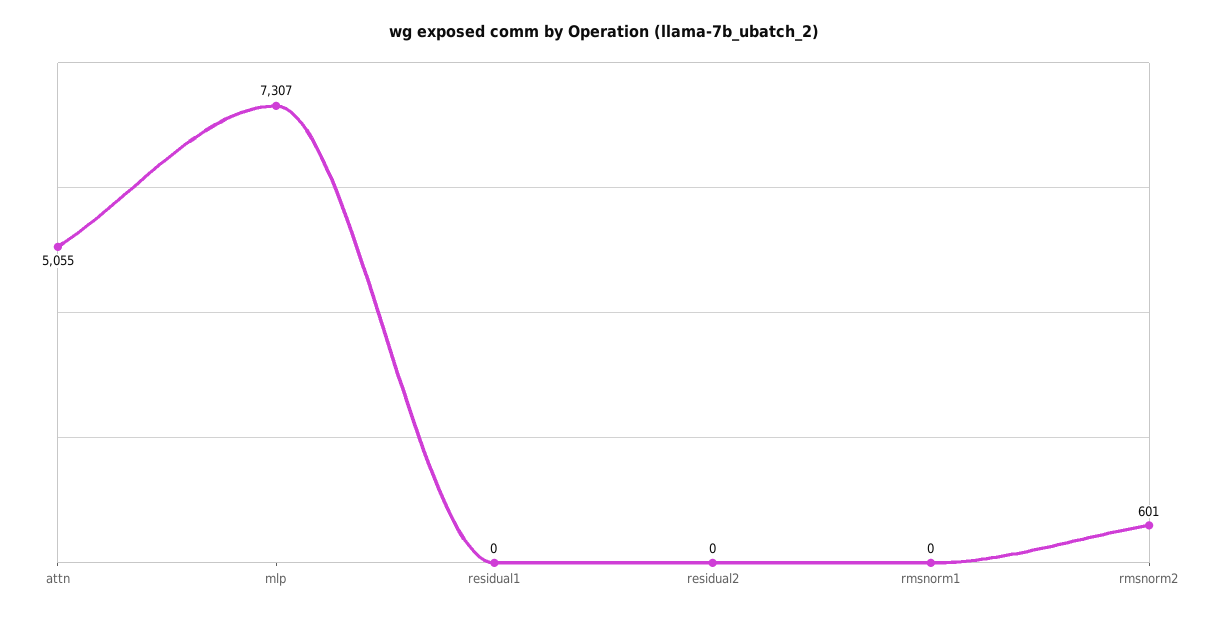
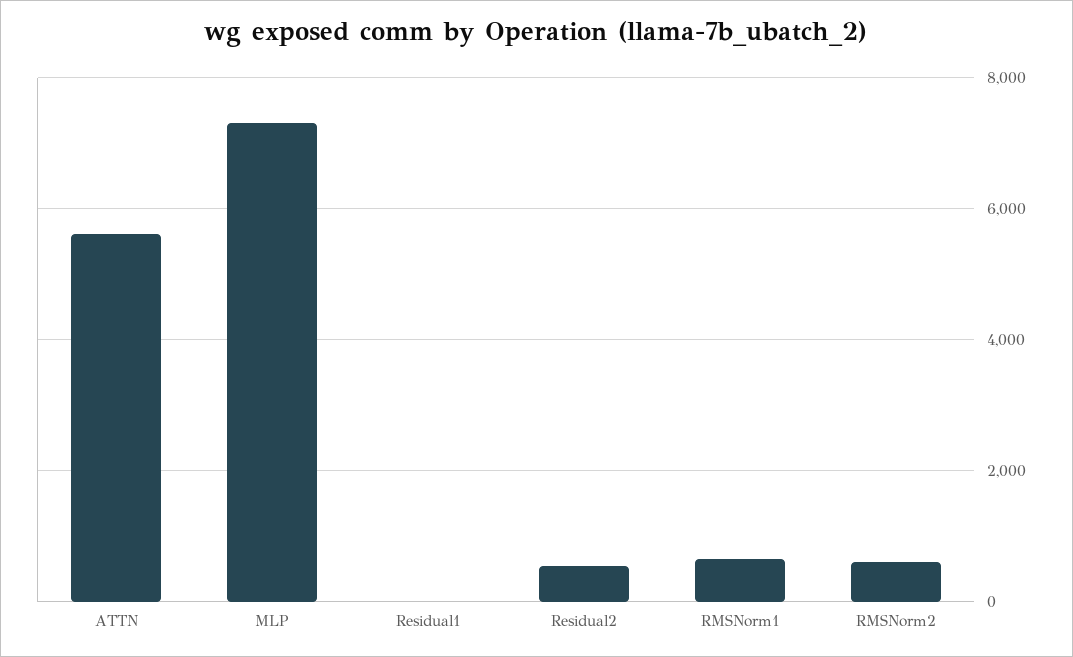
attn: 5055 -> 5600
residual2: 0 -> 600
rmsnorm1: 0 -> 600

